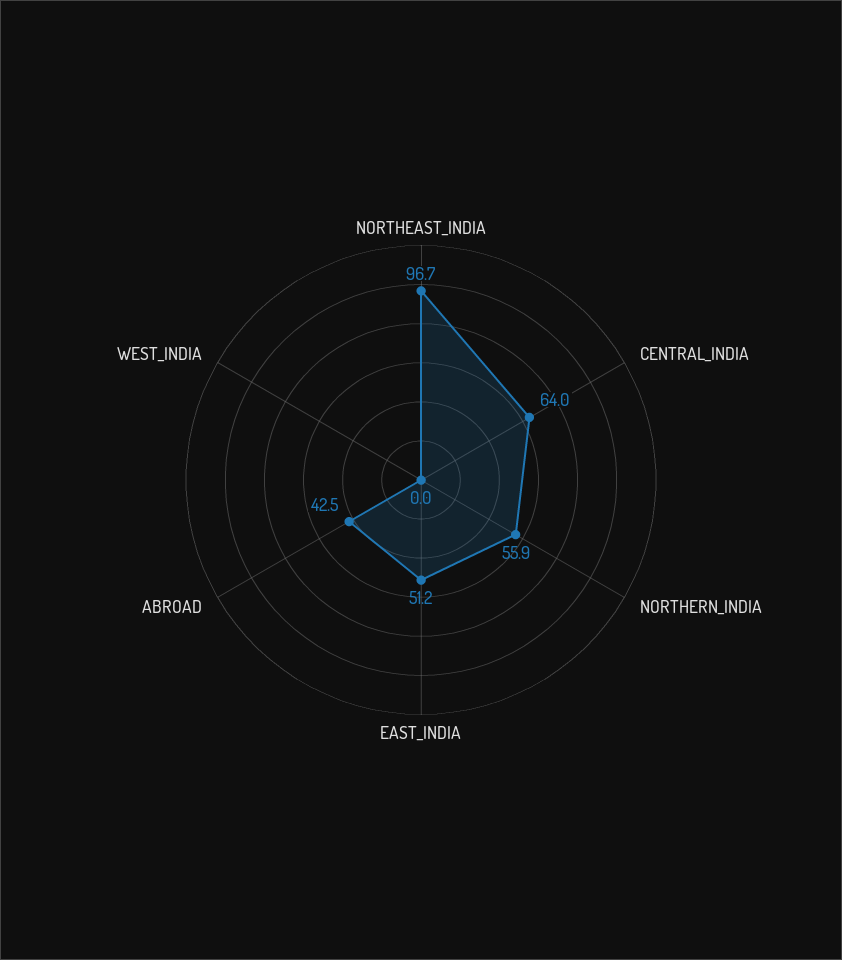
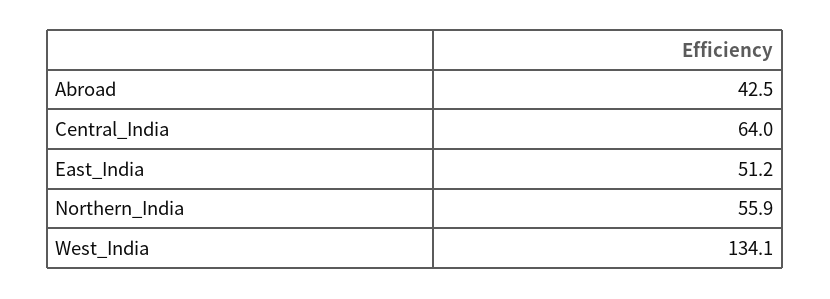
NORTHEAST_INDIA: 96.7 -> none
WEST_INDIA: 0 -> 134.1

